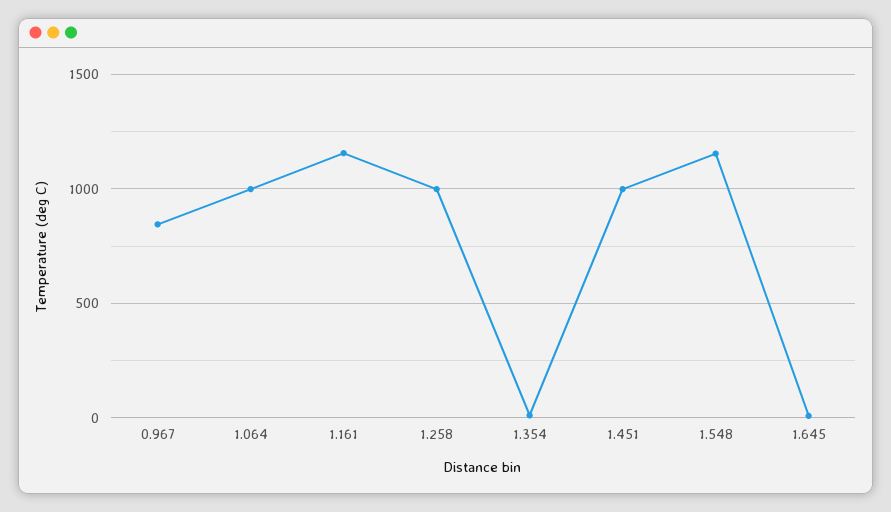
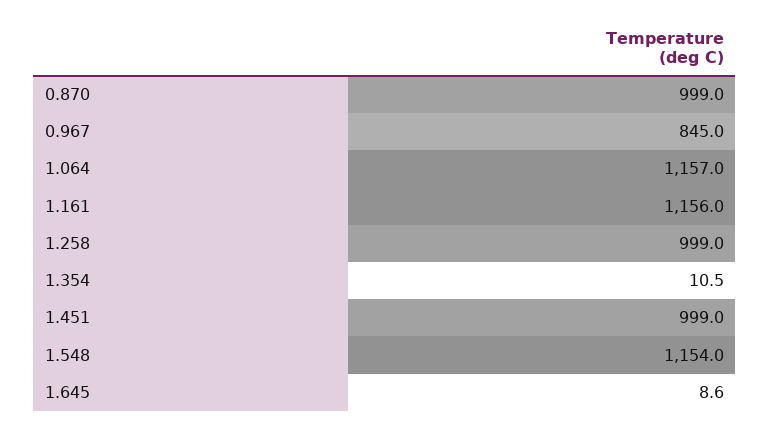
1.064: 1000 -> 1157
0.870: none -> 999

